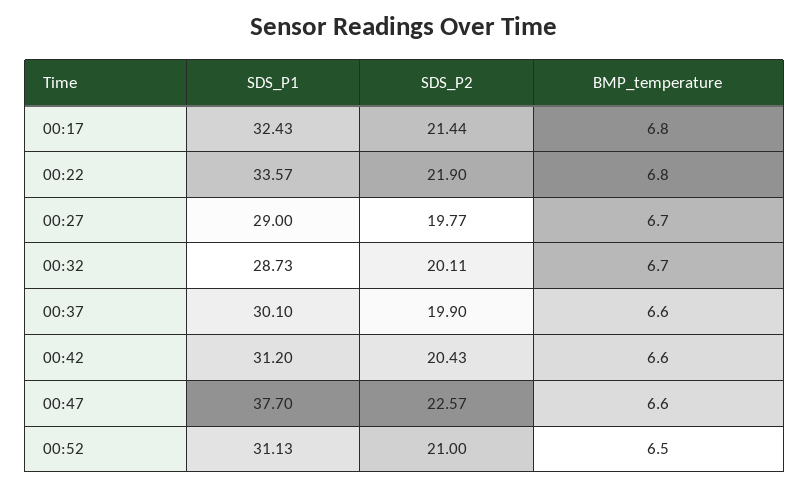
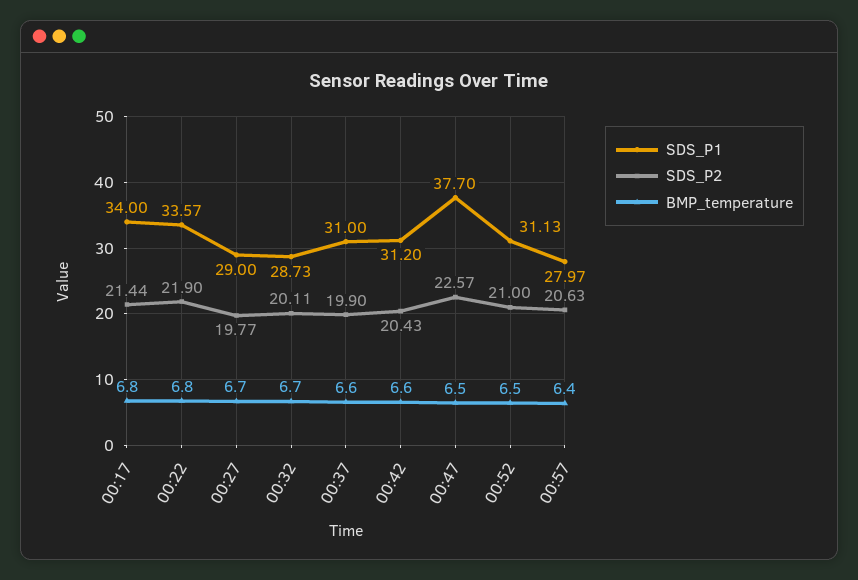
SDS_P1, 00:17: 32.43 -> 34
SDS_P1, 00:37: 30.1 -> 31
BMP_temperature, 00:47: 6.6 -> 6.5
SDS_P1, 00:57: none -> 27.97
SDS_P2, 00:57: none -> 20.63
BMP_temperature, 00:57: none -> 6.4

